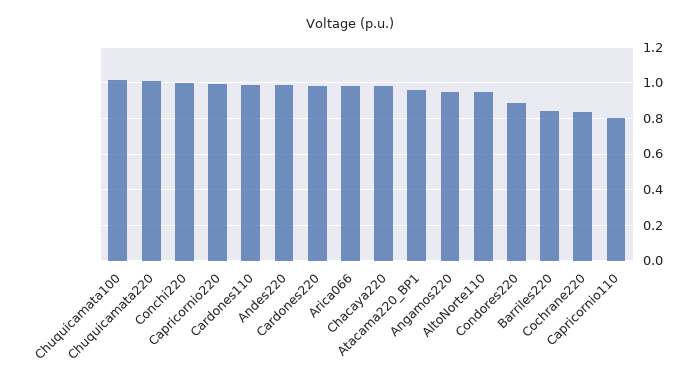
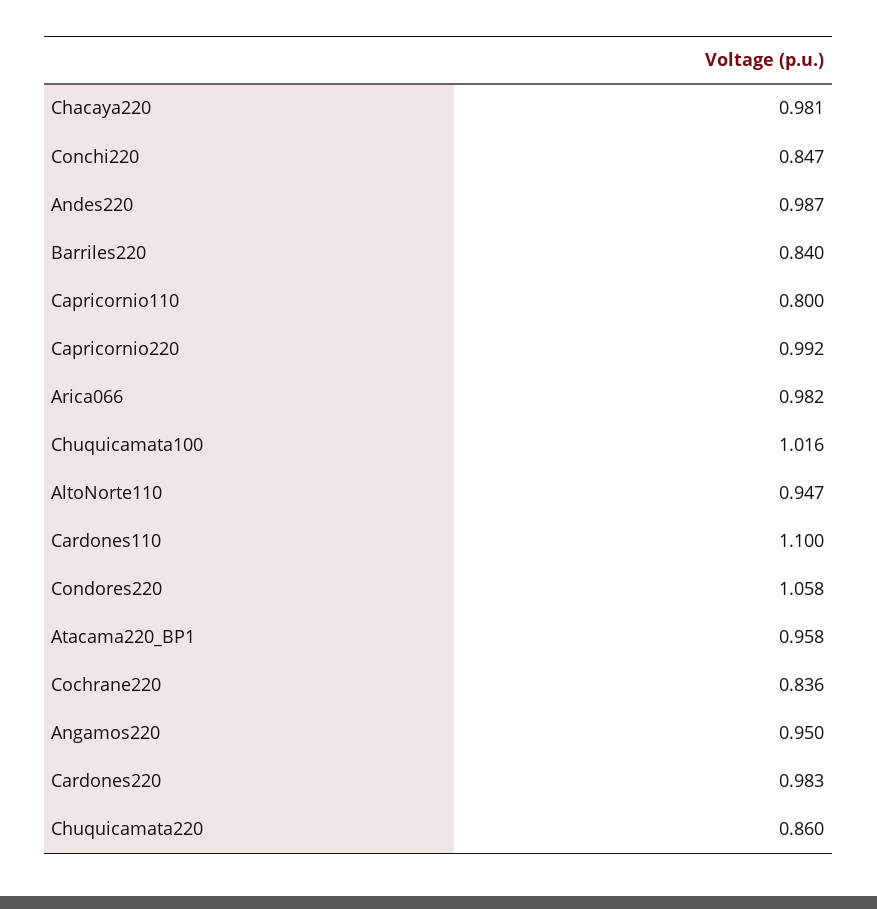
Chuquicamata220: 1 -> 0.86
Conchi220: 1 -> 0.847
Cardones110: 1 -> 1.1
Condores220: 0.9 -> 1.058

